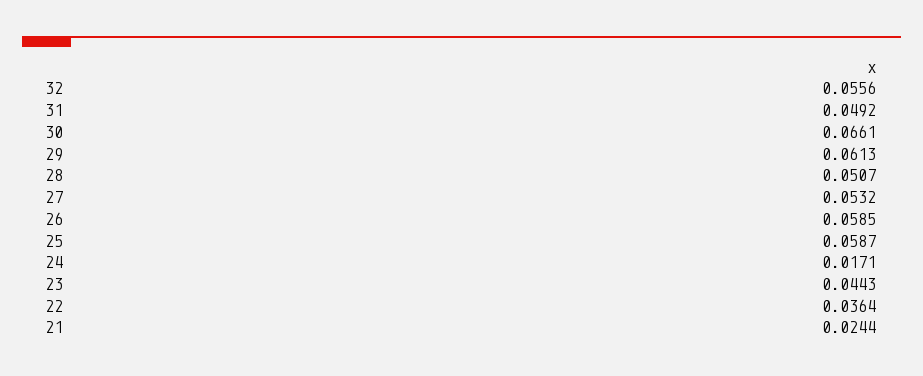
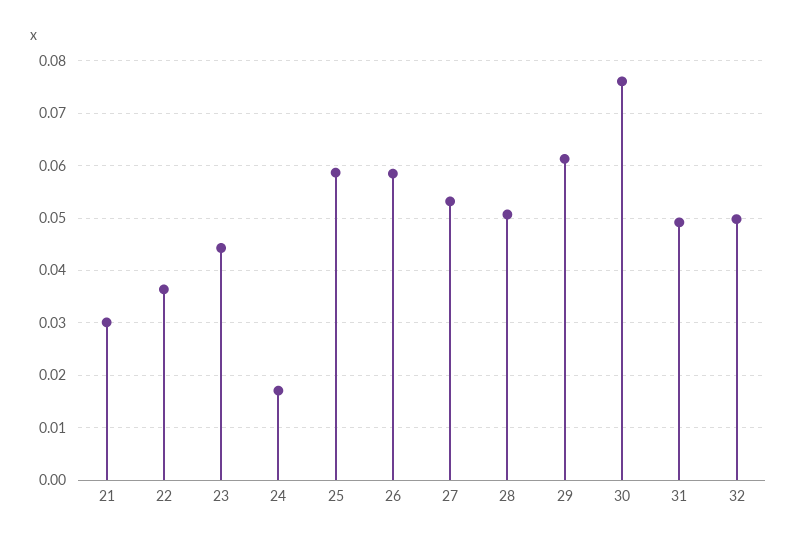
32: 0.0556 -> 0.05
30: 0.0661 -> 0.076
21: 0.0244 -> 0.03

